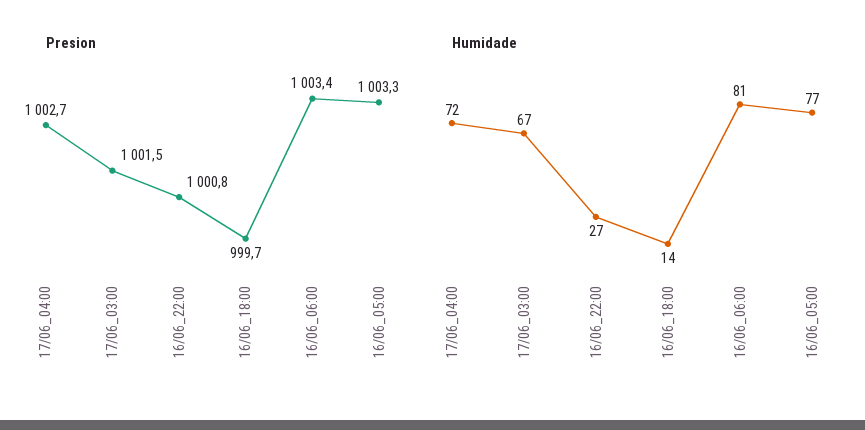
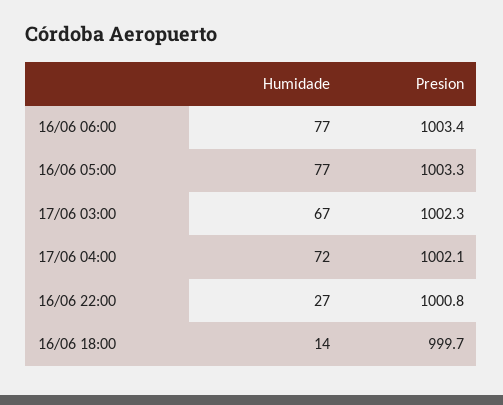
Presion, 17/06_04:00: 1002.7 -> 1002.1
Presion, 17/06_03:00: 1001.5 -> 1002.3
Humidade, 16/06_06:00: 81 -> 77

